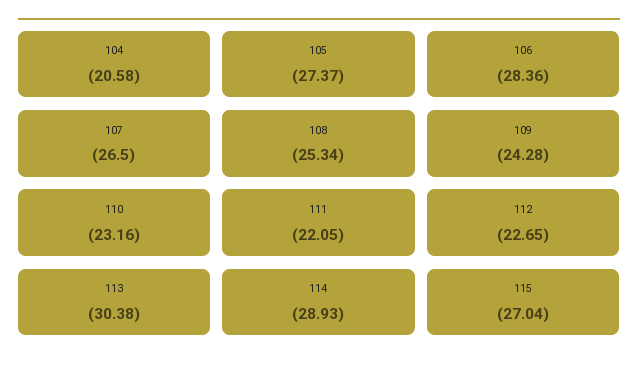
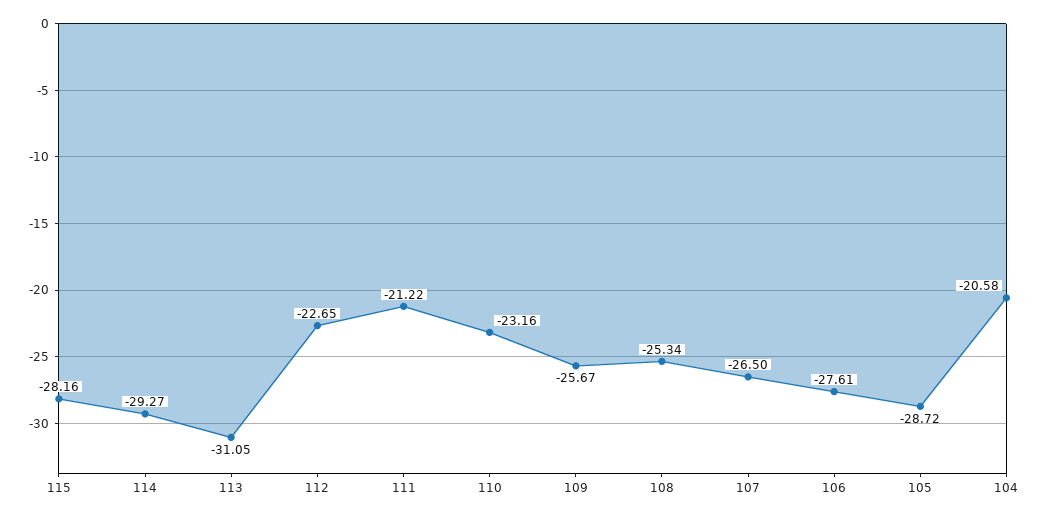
105: -27.37 -> -28.72
106: -28.36 -> -27.61
109: -24.28 -> -25.67
111: -22.05 -> -21.22
113: -30.38 -> -31.05
114: -28.93 -> -29.27
115: -27.04 -> -28.16

